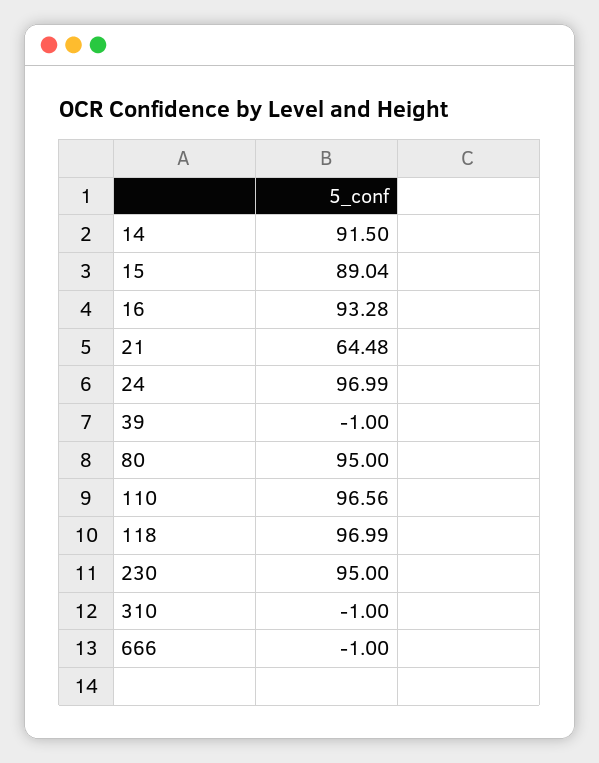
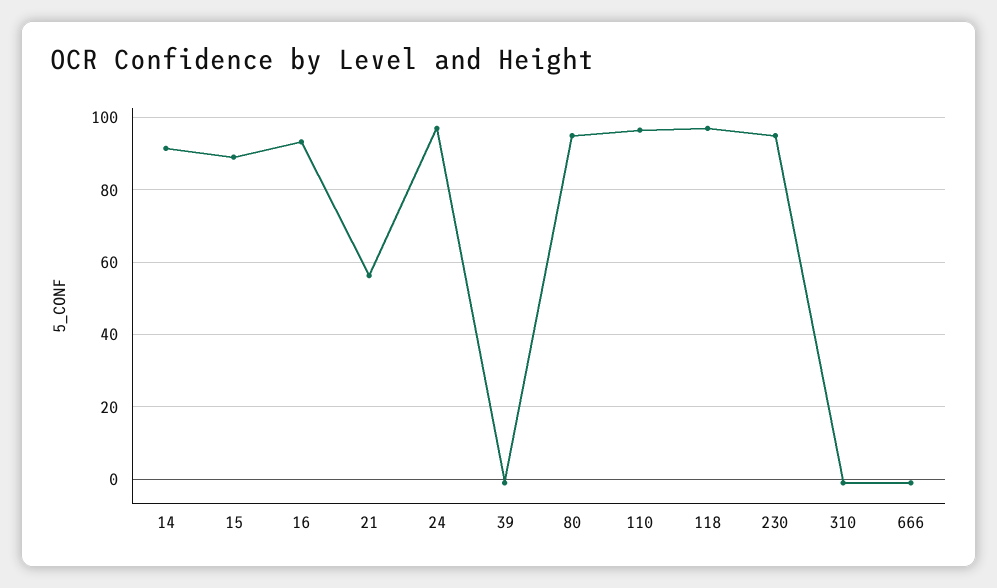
21: 64.48 -> 56

